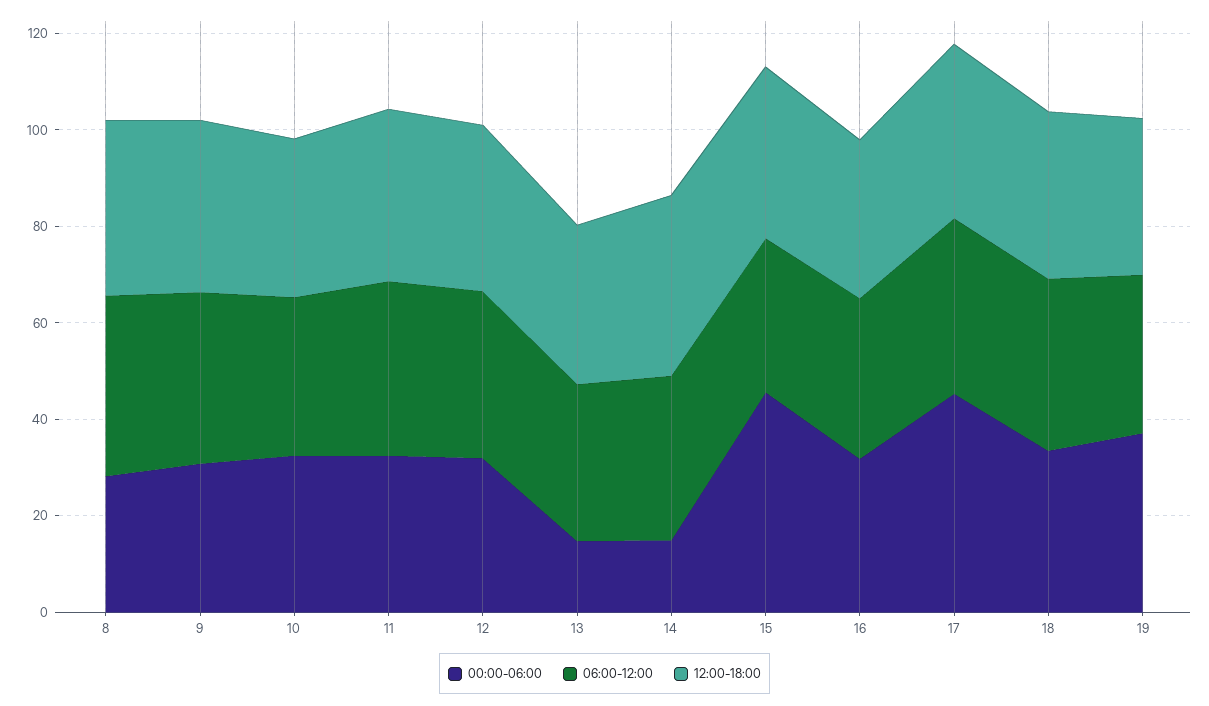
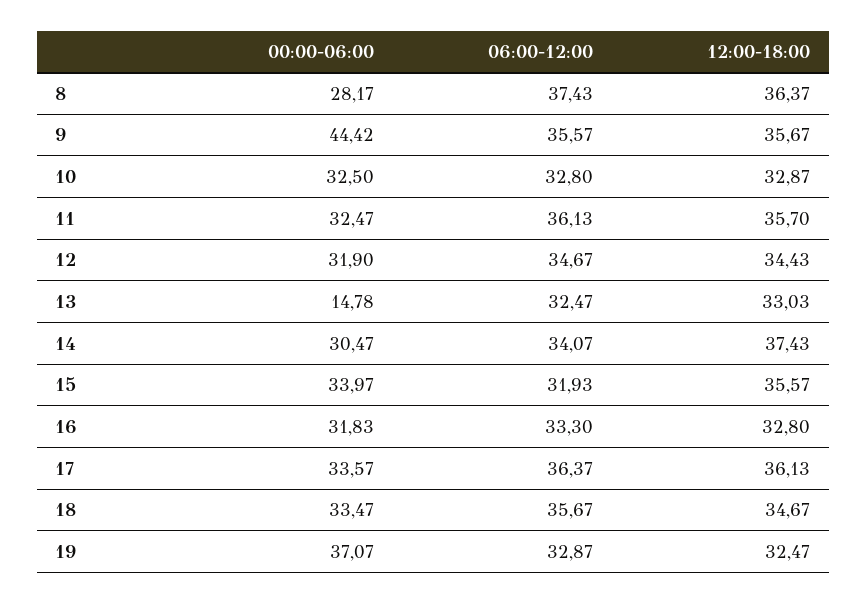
00:00-06:00, 9: 30 -> 44.42
00:00-06:00, 14: 15 -> 30.47
00:00-06:00, 15: 45 -> 33.97
00:00-06:00, 17: 45 -> 33.57

